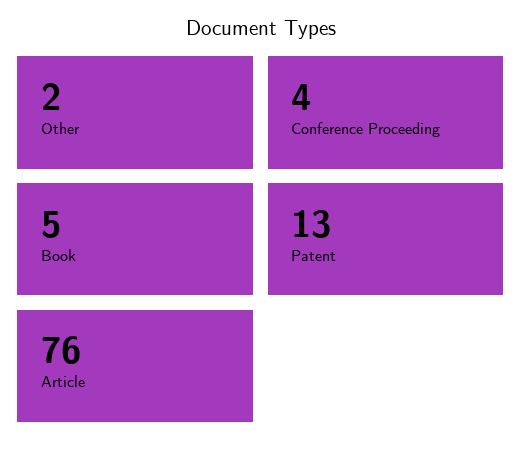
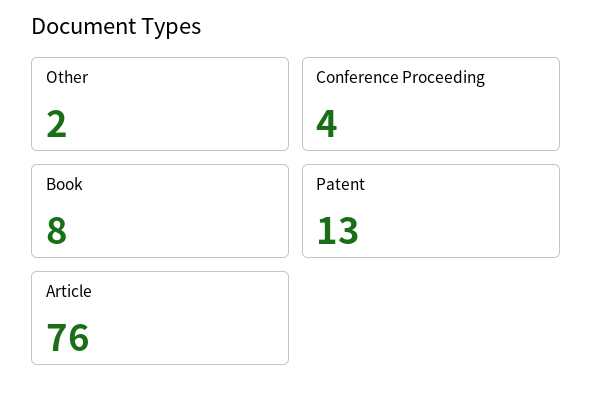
Book: 5 -> 8

